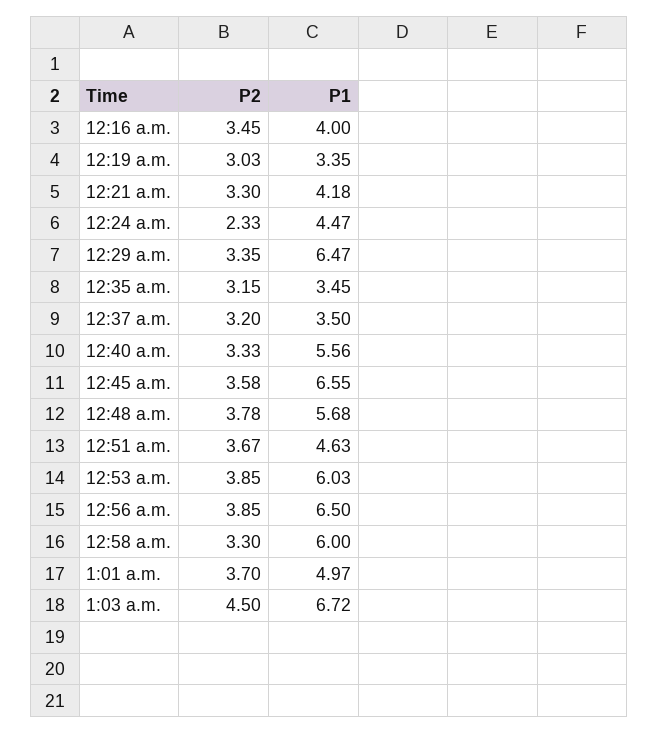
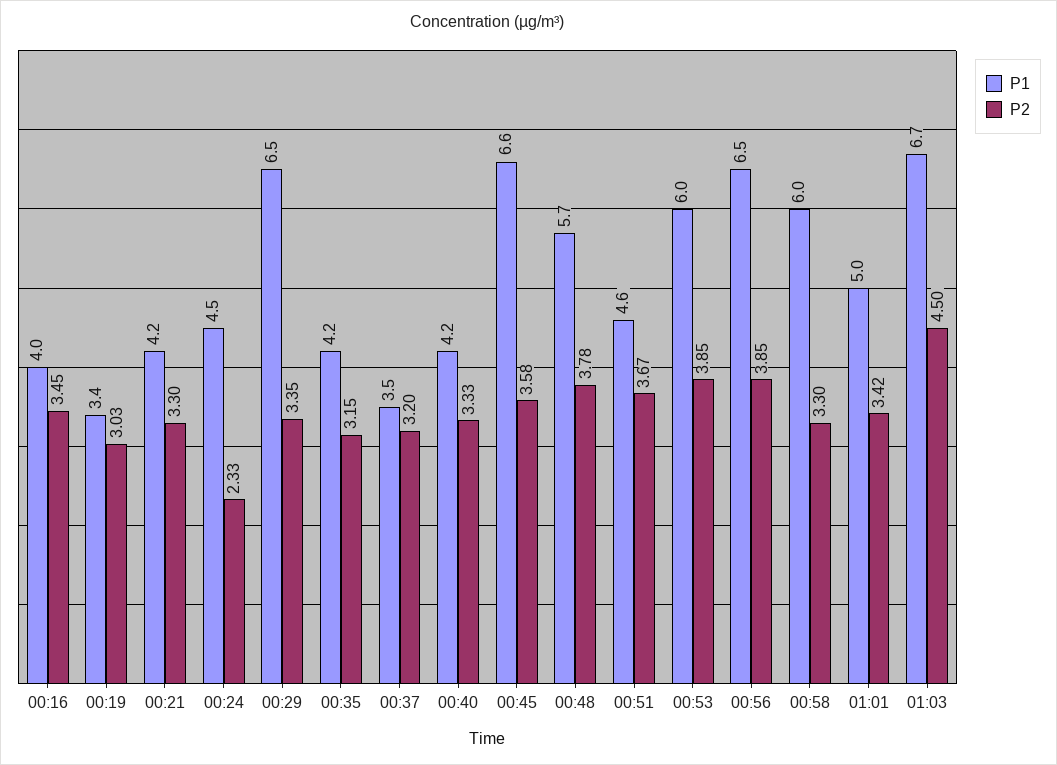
P1, 12:35 a.m.: 3.45 -> 4.2
P1, 12:40 a.m.: 5.56 -> 4.2
P2, 1:01 a.m.: 3.7 -> 3.42

